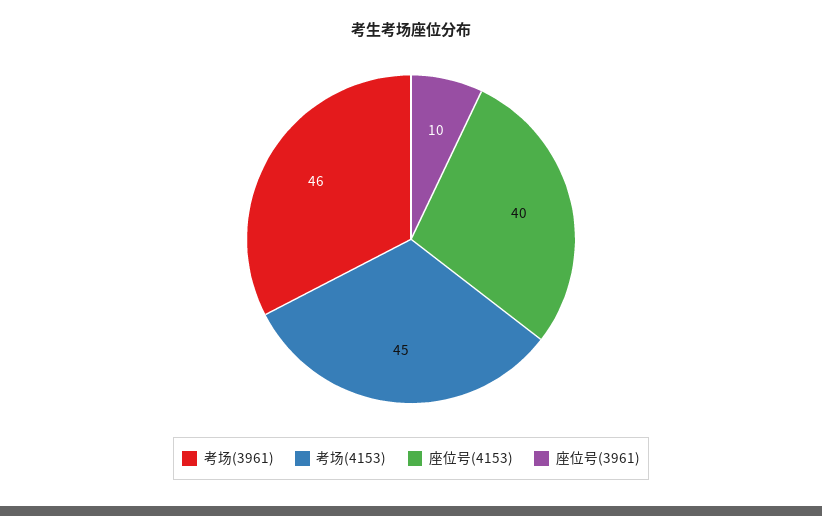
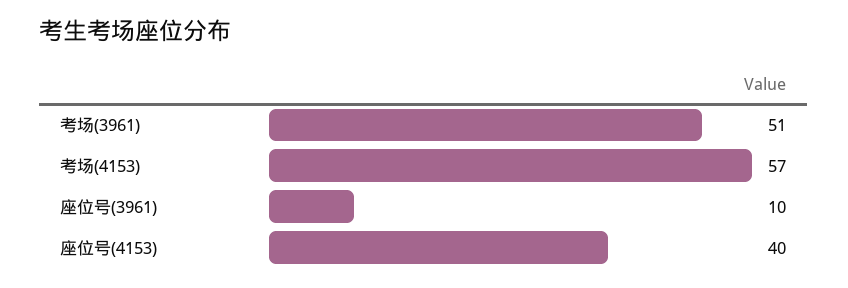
考场(3961): 46 -> 51
考场(4153): 45 -> 57

